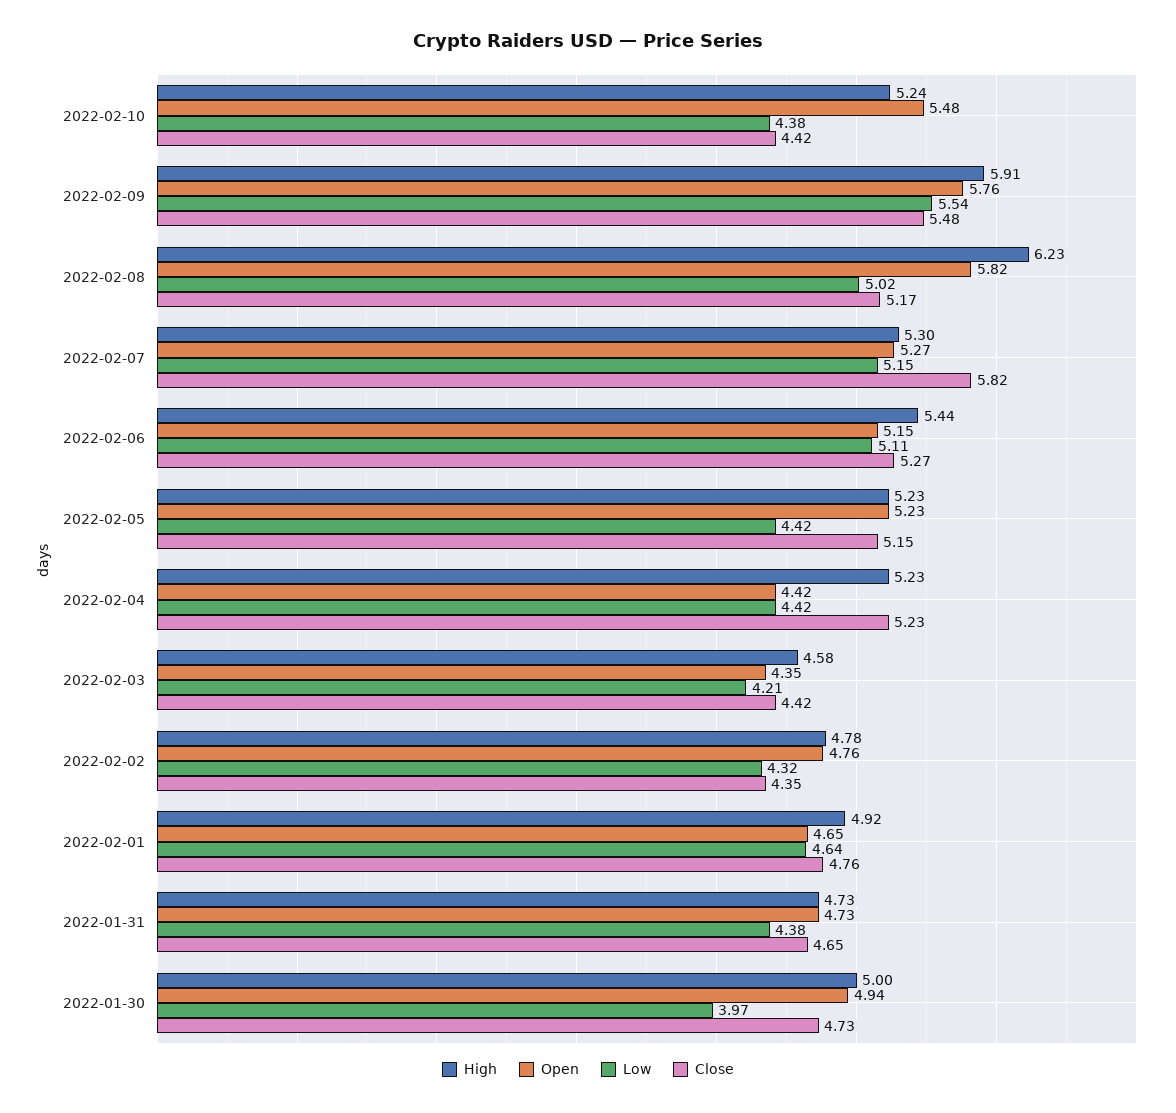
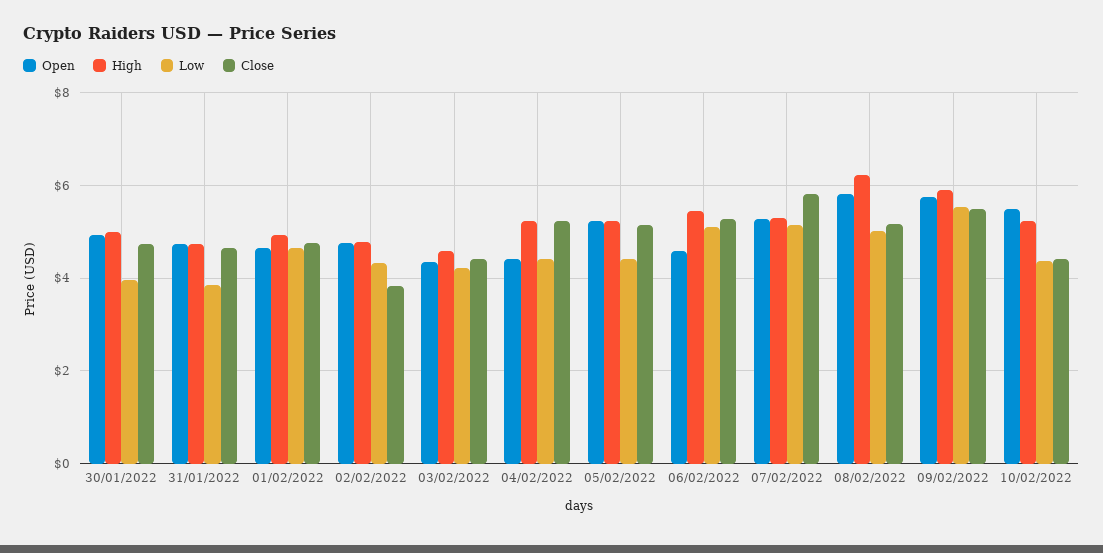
Open, 2022-02-06: 5.15 -> 4.6
Close, 2022-02-02: 4.35 -> 3.8
Low, 2022-01-31: 4.38 -> 3.8

